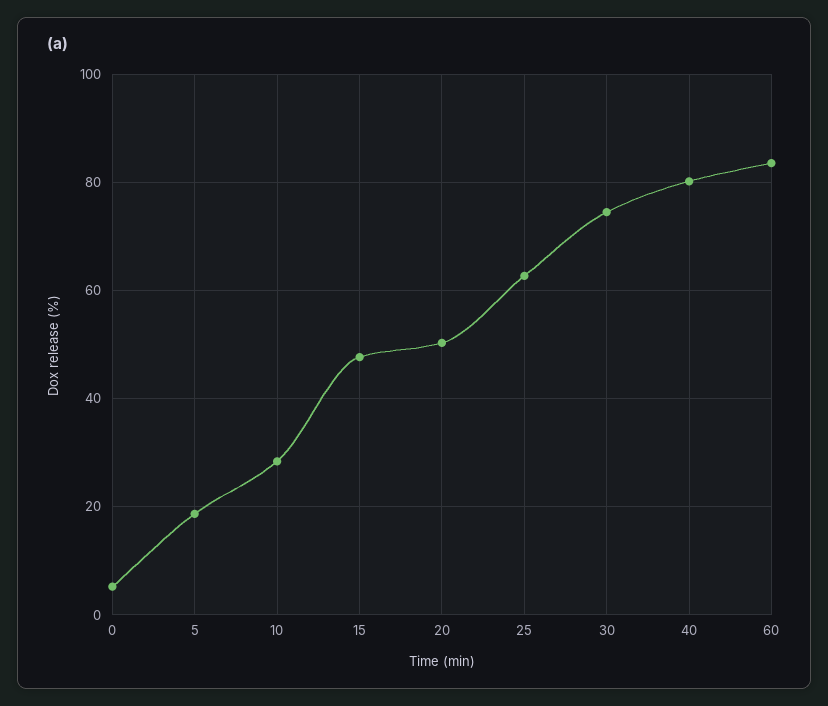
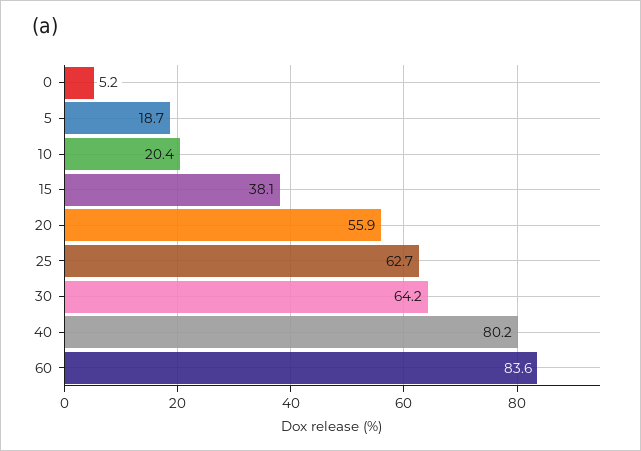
10: 28 -> 20.4
15: 48 -> 38.1
20: 50 -> 55.9
30: 74 -> 64.2

